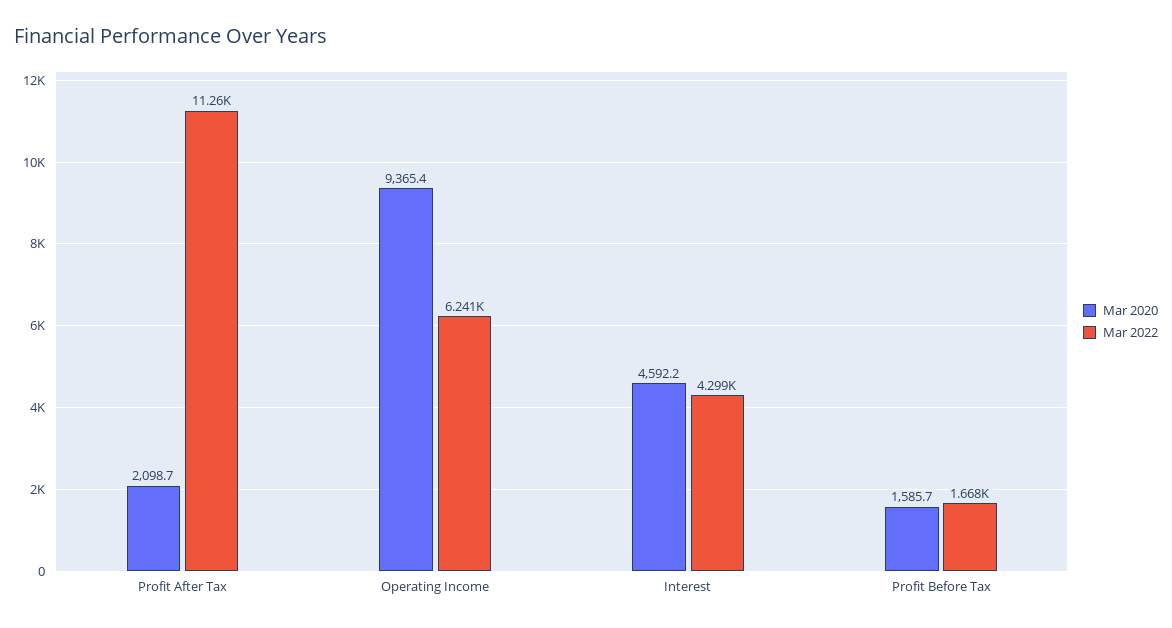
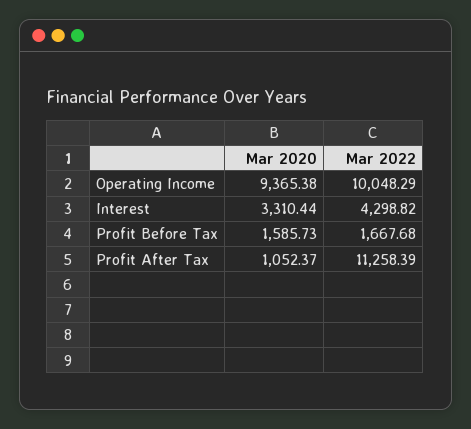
Mar 2020, Profit After Tax: 2098.7 -> 1052.37
Mar 2022, Operating Income: 6241 -> 10048.29
Mar 2020, Interest: 4592.2 -> 3310.44

